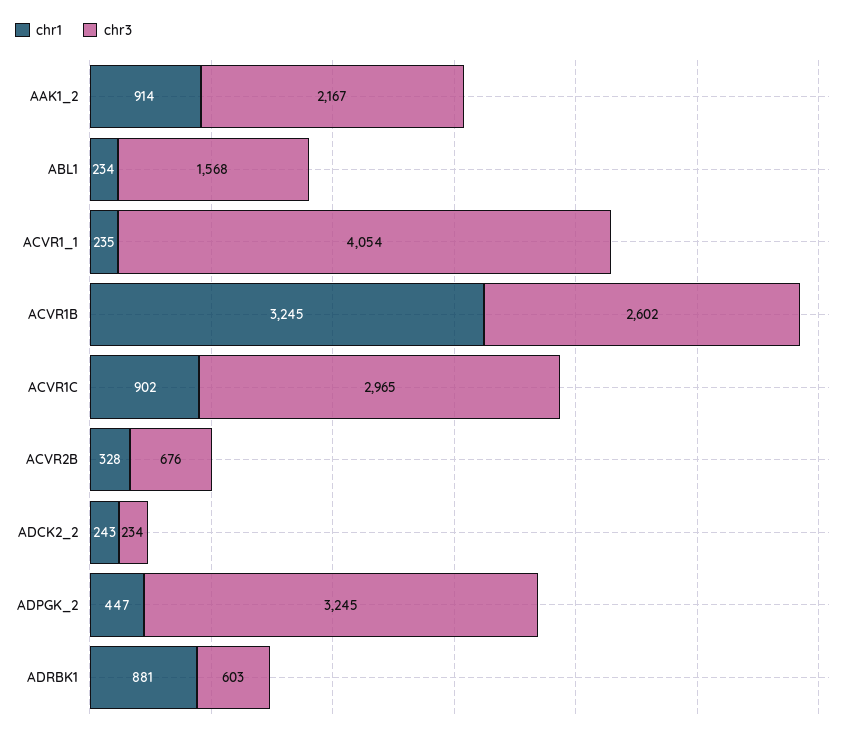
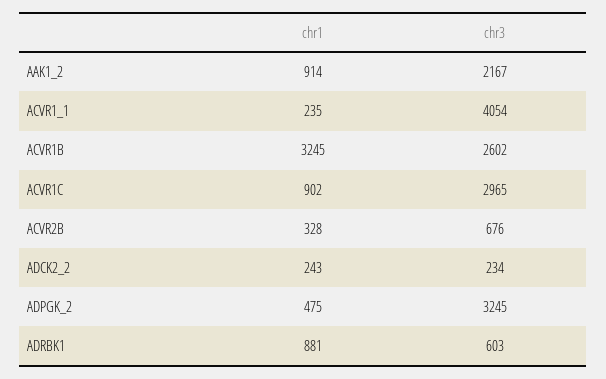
chr1, ABL1: 234 -> none
chr3, ABL1: 1568 -> none
chr1, ADPGK_2: 447 -> 475

